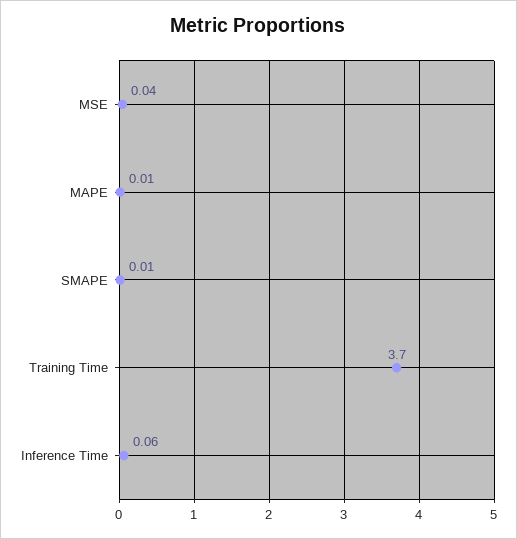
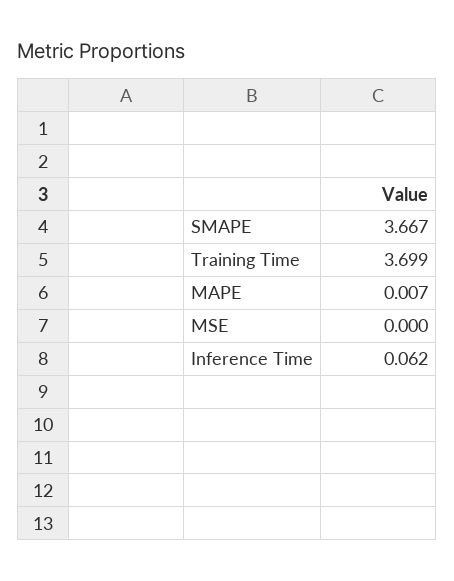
MSE: 0.04 -> 0
SMAPE: 0.01 -> 3.667

